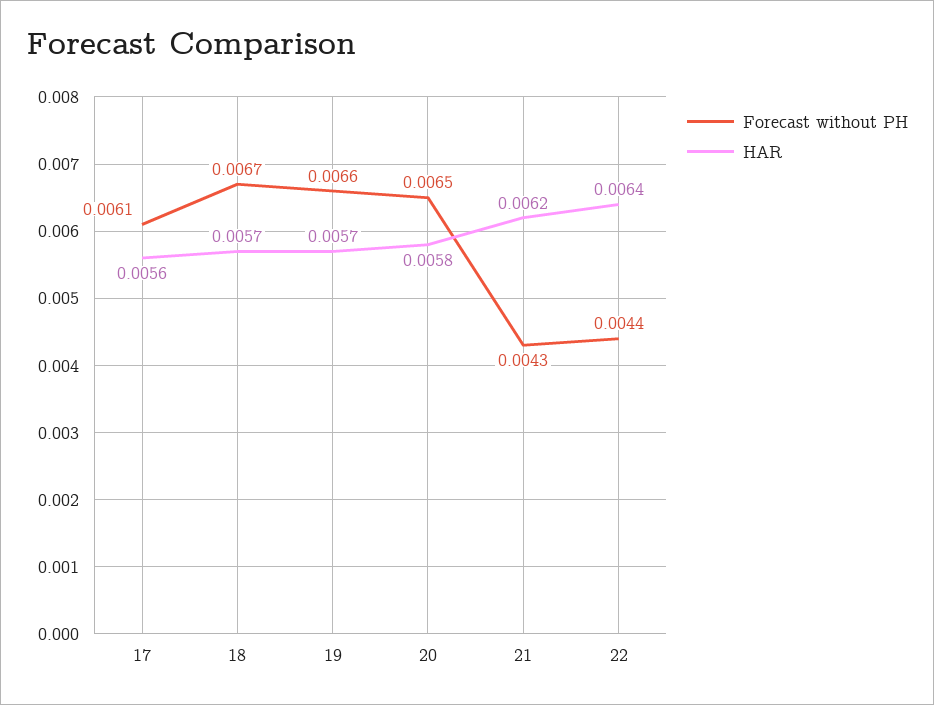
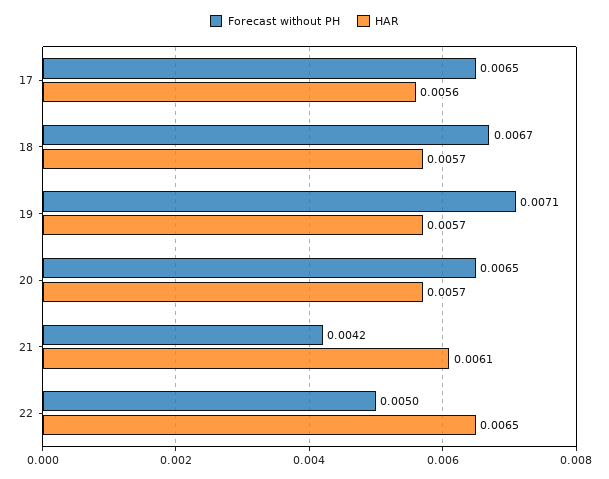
Forecast without PH, 17: 0.0061 -> 0.0065
Forecast without PH, 19: 0.0066 -> 0.0071
HAR, 20: 0.0058 -> 0.0057
Forecast without PH, 21: 0.0043 -> 0.0042
HAR, 21: 0.0062 -> 0.0061
Forecast without PH, 22: 0.0044 -> 0.005
HAR, 22: 0.0064 -> 0.0065

